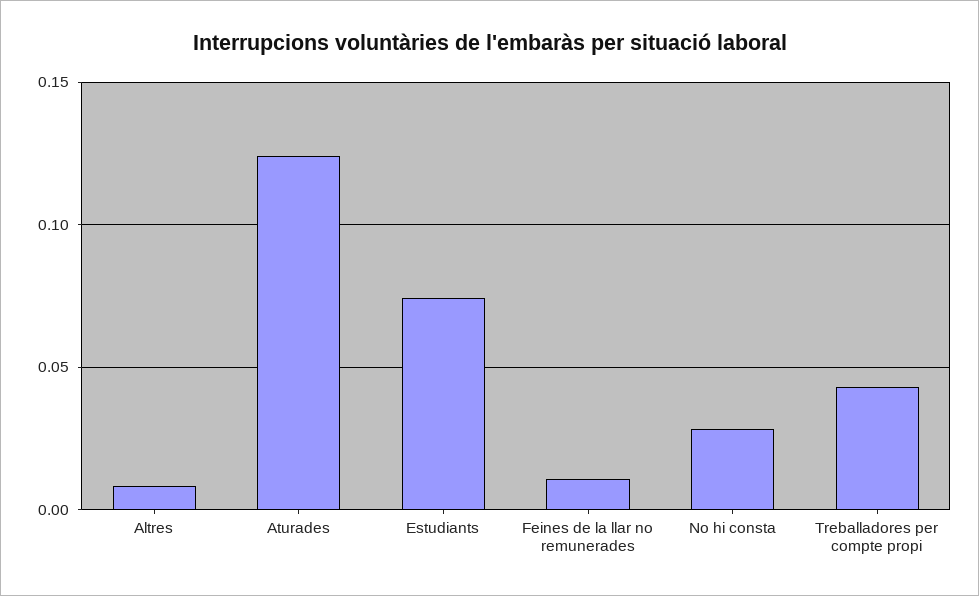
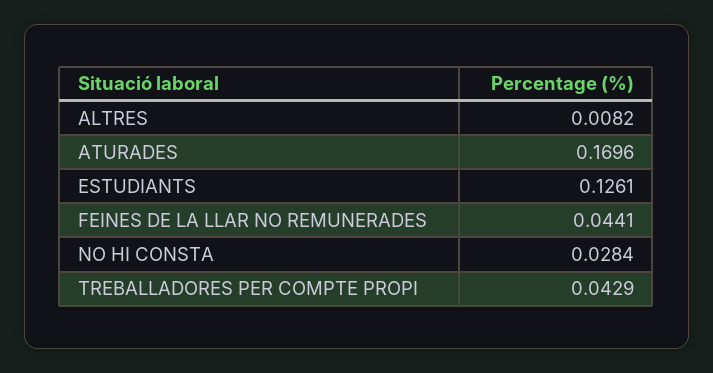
Aturades: 0.125 -> 0.1696
Estudiants: 0.075 -> 0.1261
Feines de la llar no remunerades: 0.01 -> 0.0441

